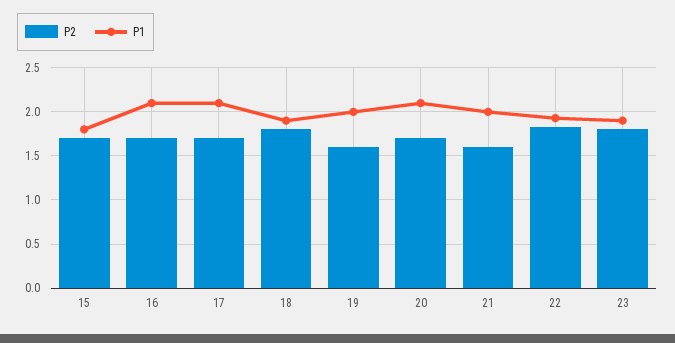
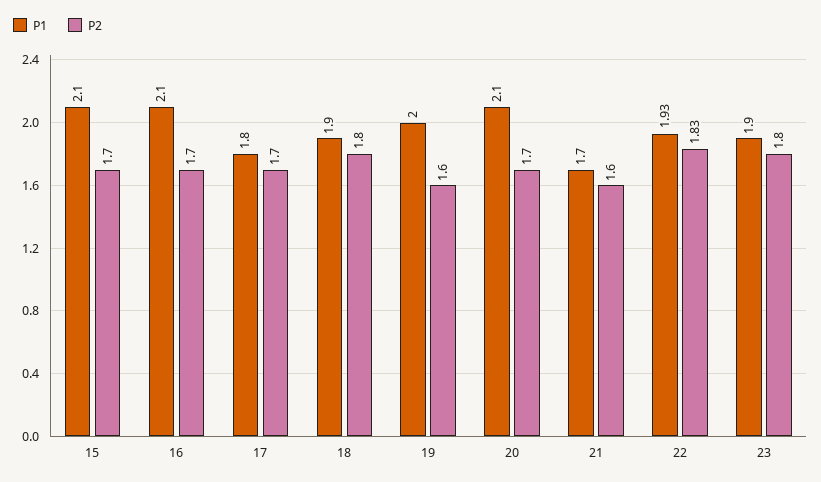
P1, 15: 1.8 -> 2.1
P1, 17: 2.1 -> 1.8
P1, 21: 2 -> 1.7

